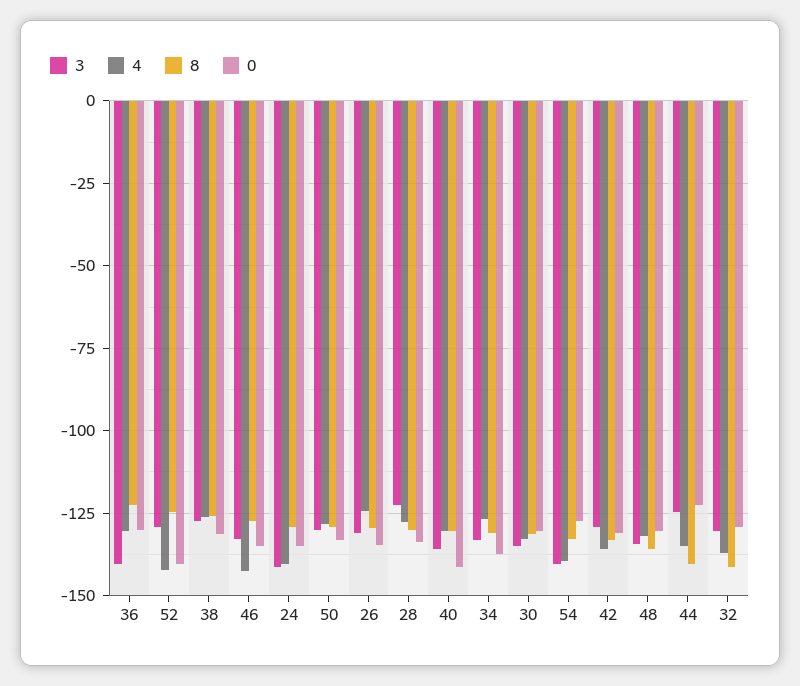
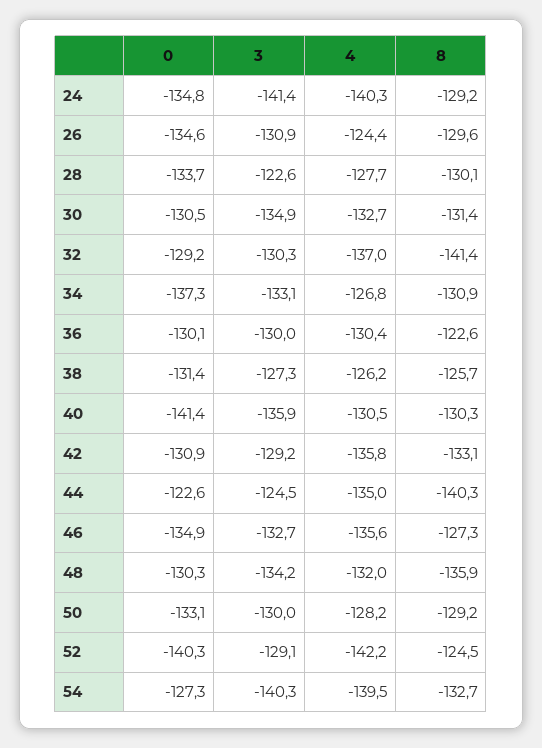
3, 36: -140 -> -130
4, 46: -142.5 -> -135.6

